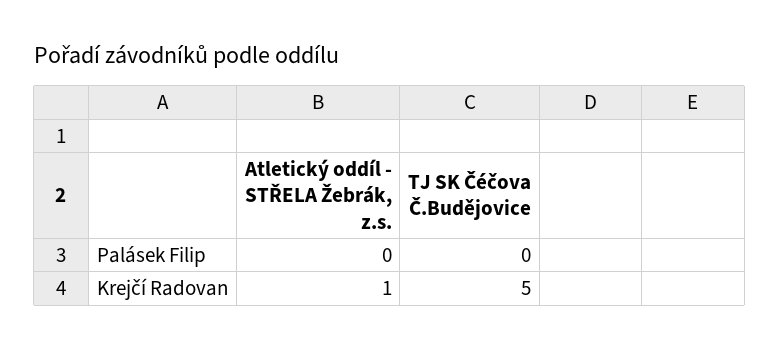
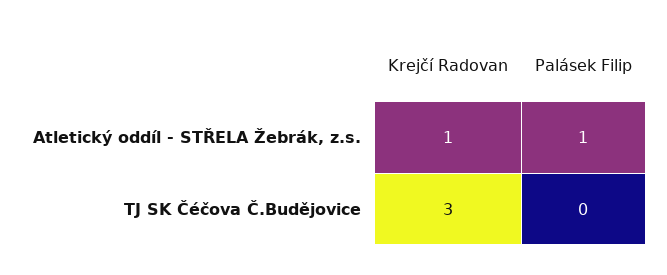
Atletický oddíl - STŘELA Žebrák, z.s., Palásek Filip: 0 -> 1
TJ SK Čéčova Č.Budějovice, Krejčí Radovan: 5 -> 3

